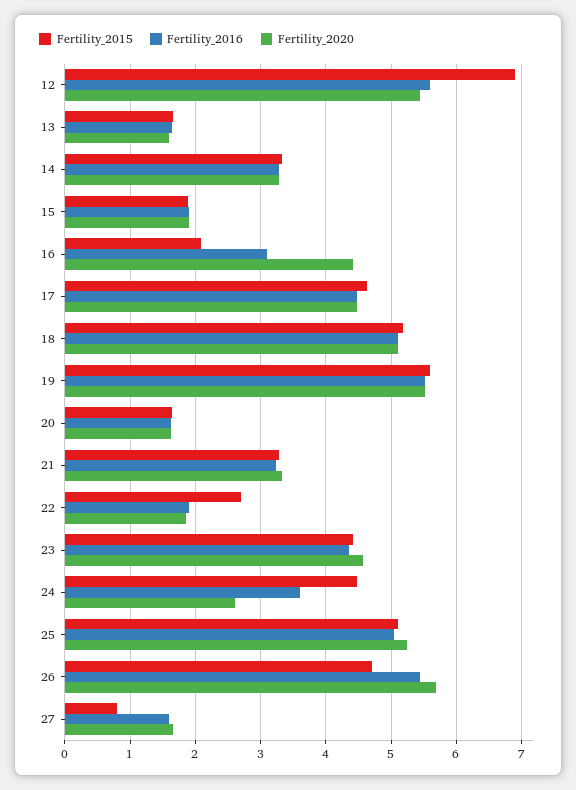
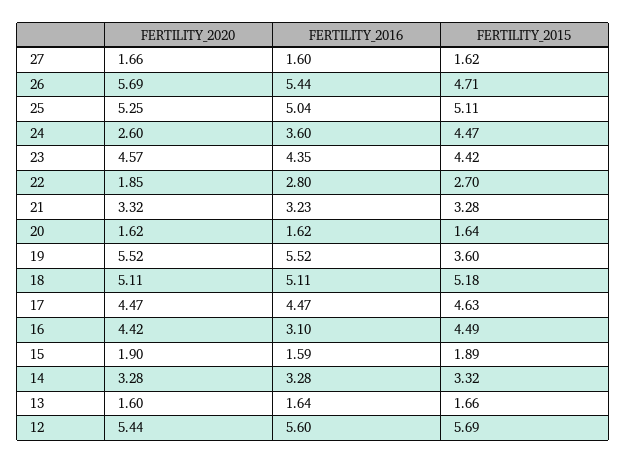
Fertility_2015, 12: 6.9 -> 5.69
Fertility_2016, 15: 1.9 -> 1.59
Fertility_2015, 16: 2.1 -> 4.49
Fertility_2015, 19: 5.6 -> 3.6
Fertility_2016, 22: 1.9 -> 2.8
Fertility_2015, 27: 0.8 -> 1.62

